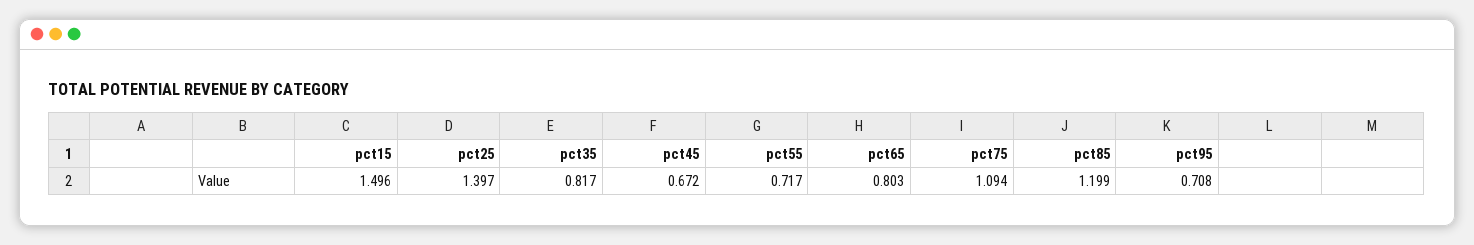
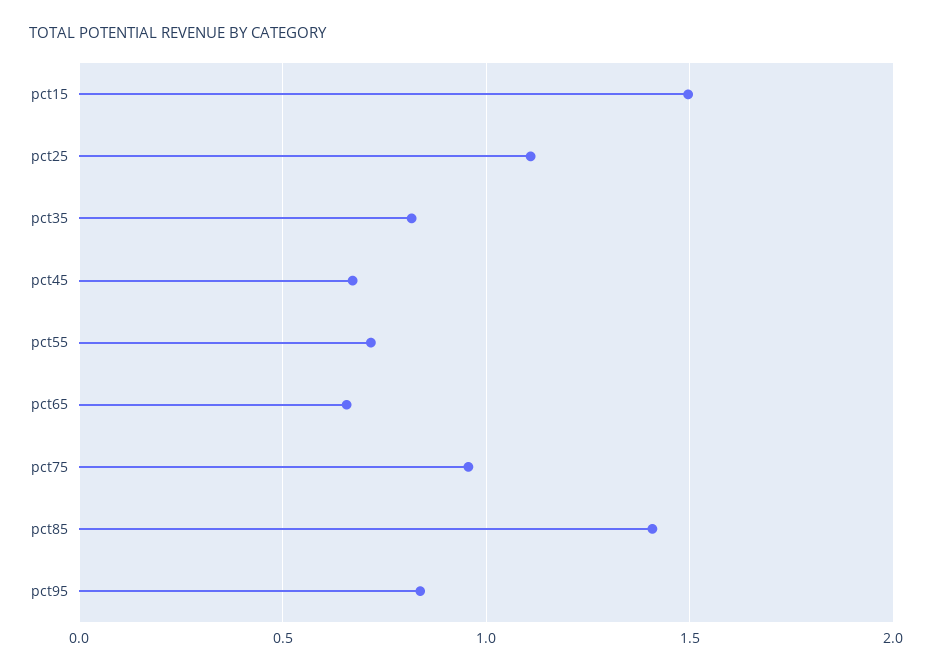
pct25: 1.397 -> 1.1
pct65: 0.803 -> 0.65
pct75: 1.094 -> 0.95
pct85: 1.199 -> 1.4
pct95: 0.708 -> 0.85

